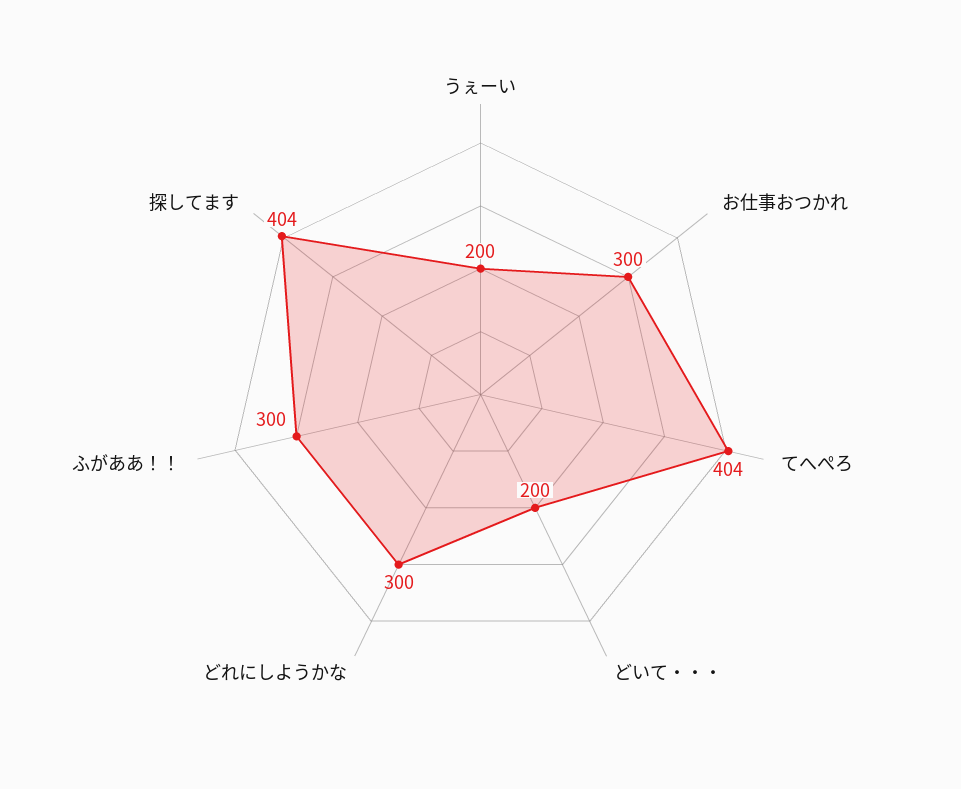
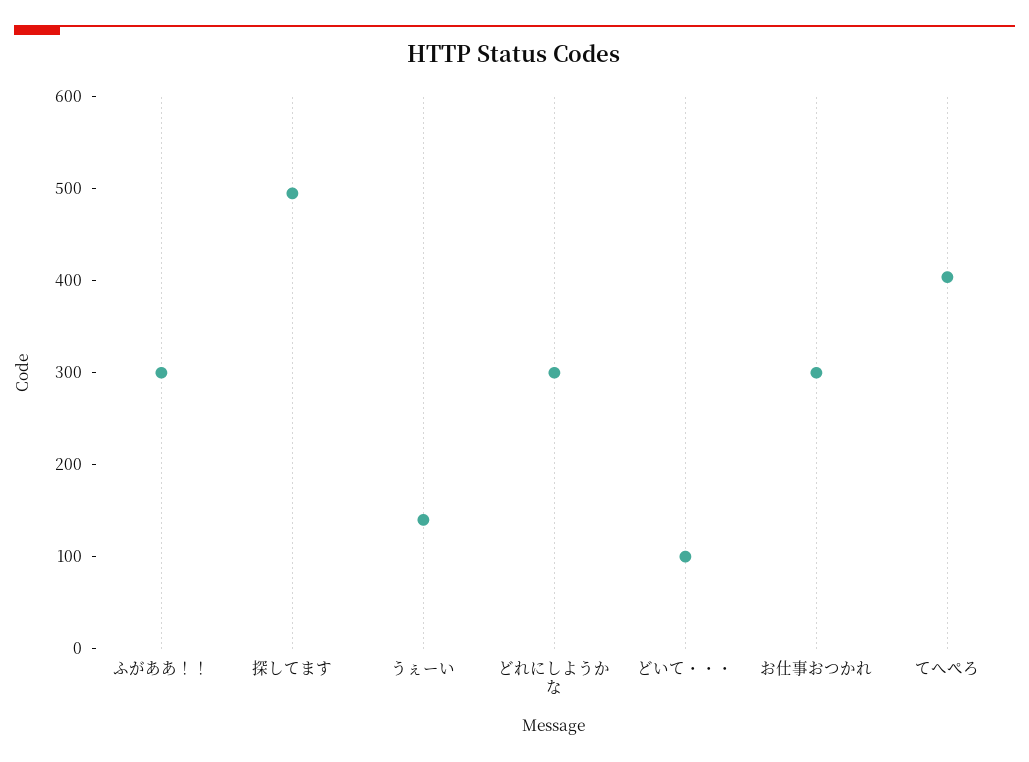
うぇーい: 200 -> 140
どいて・・・: 200 -> 100
探してます: 404 -> 500

